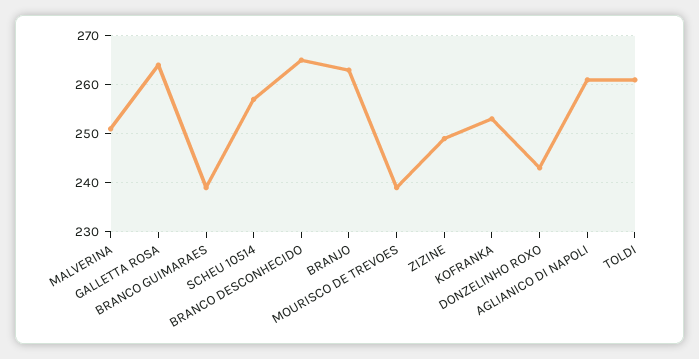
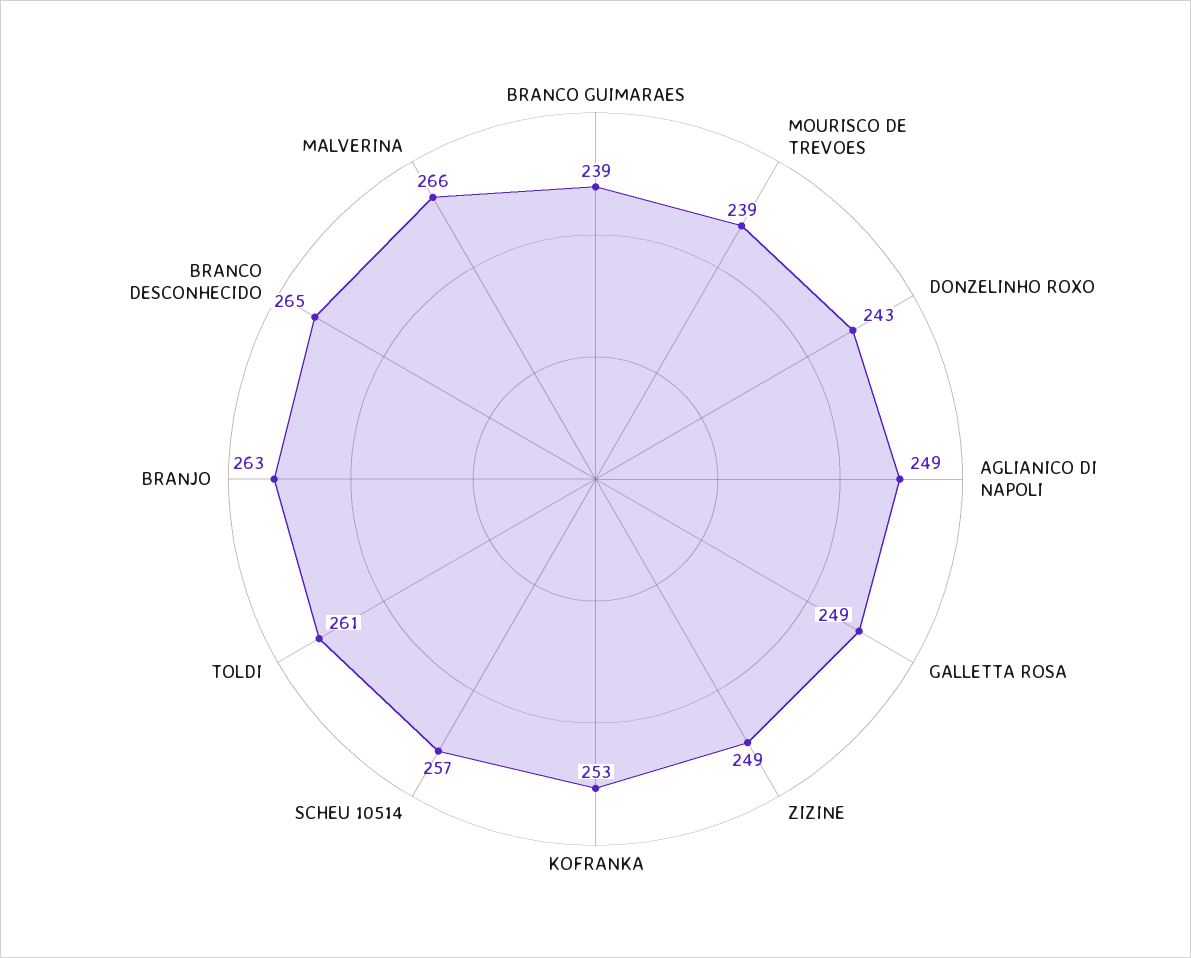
MALVERINA: 250 -> 266
GALLETTA ROSA: 265 -> 249
AGLIANICO DI NAPOLI: 260 -> 249

